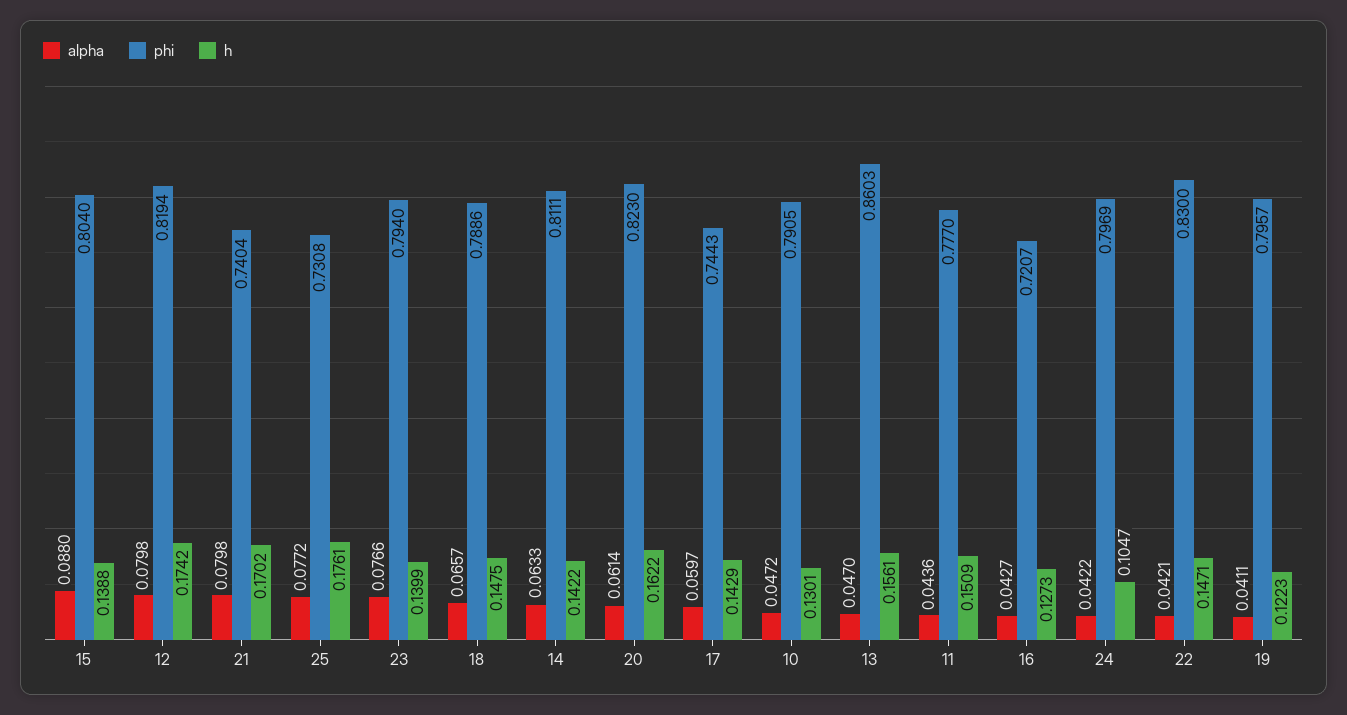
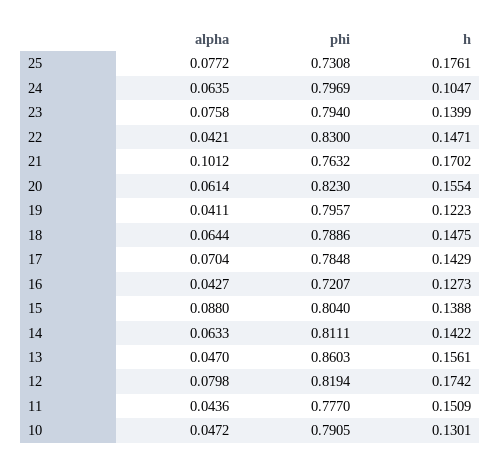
alpha, 21: 0.0798 -> 0.1012
phi, 21: 0.7404 -> 0.7632
alpha, 23: 0.0766 -> 0.0758
alpha, 18: 0.0657 -> 0.0644
h, 20: 0.1622 -> 0.1554
alpha, 17: 0.0597 -> 0.0704
phi, 17: 0.7443 -> 0.7848
alpha, 24: 0.0422 -> 0.0635

